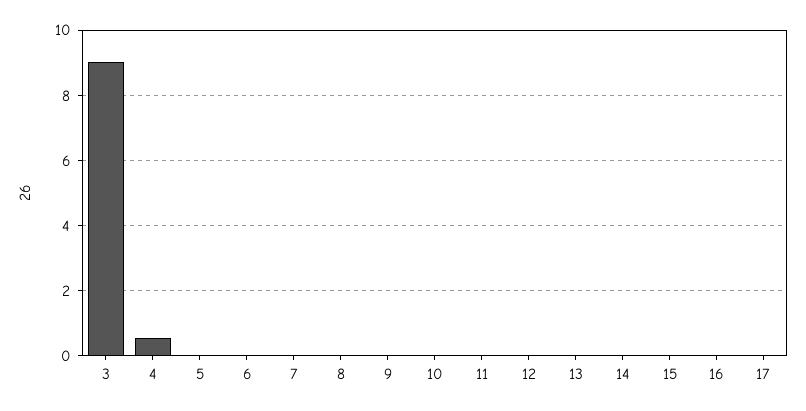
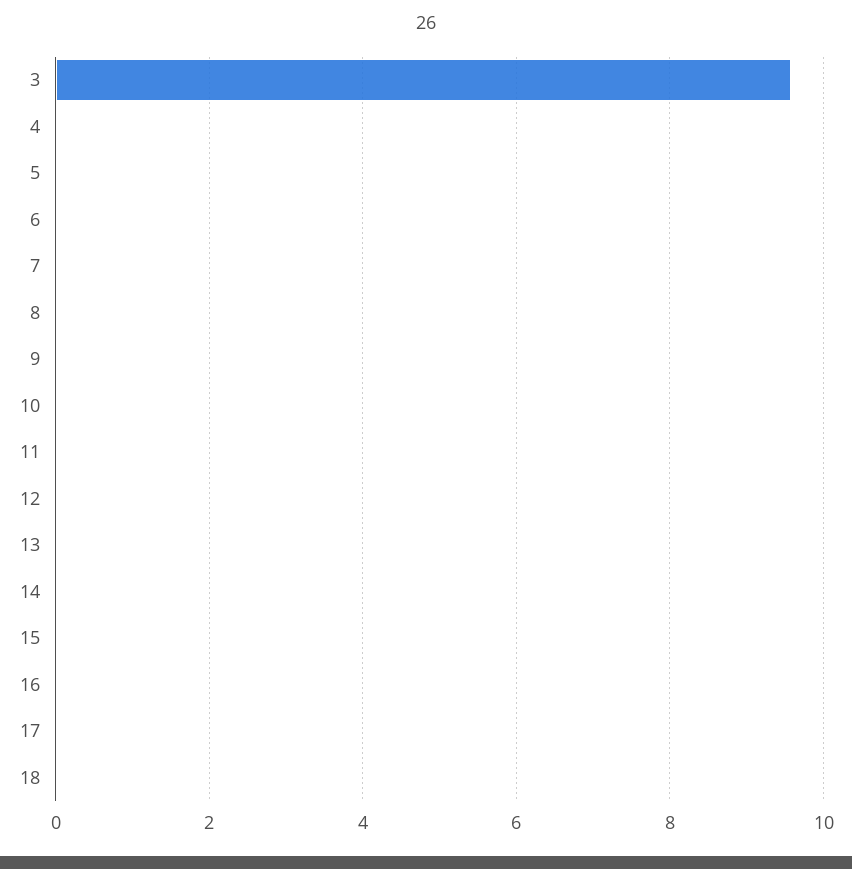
3: 9 -> 9.6
4: 0.6 -> 0
18: none -> 0

